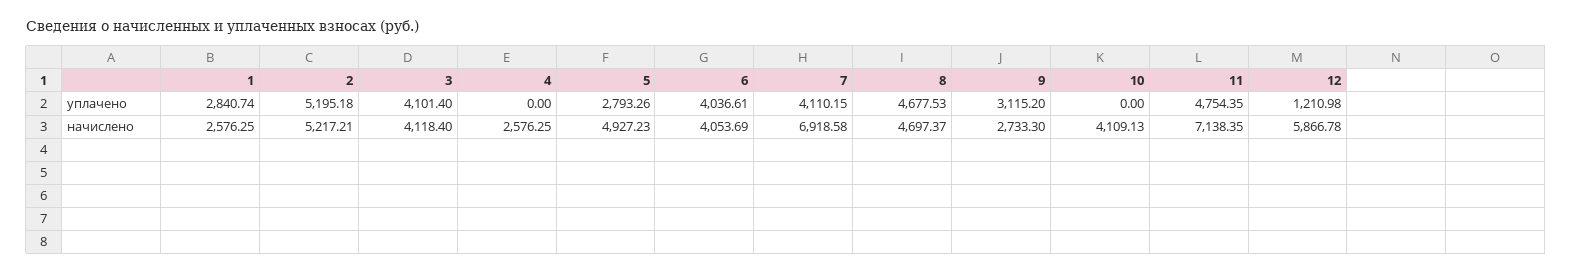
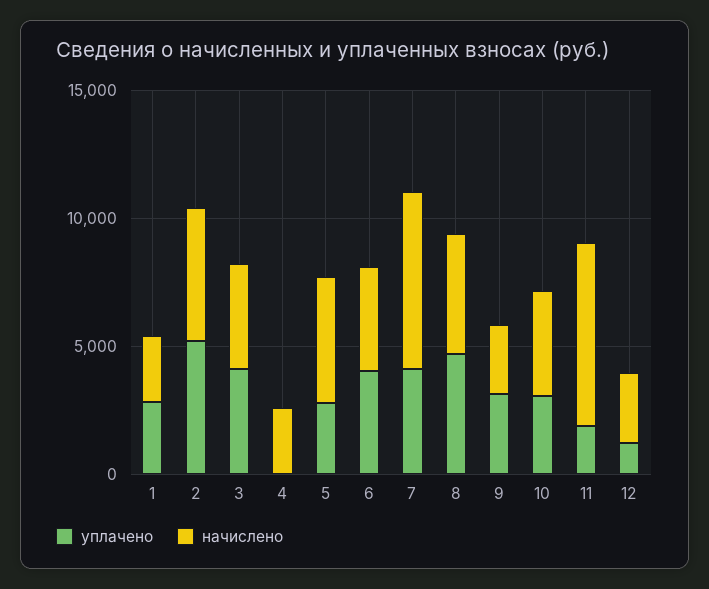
уплачено, 10: 0 -> 3000
уплачено, 11: 4754.35 -> 2000
начислено, 12: 5866.78 -> 3000

